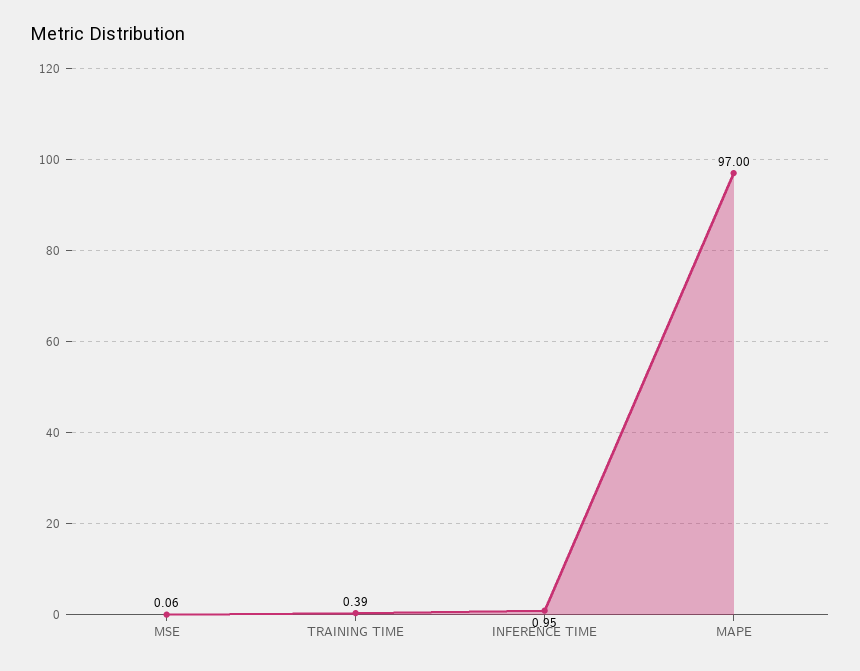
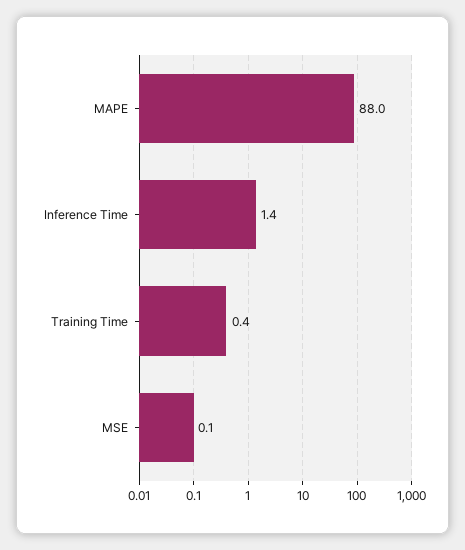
INFERENCE TIME: 0.95 -> 1.4
MAPE: 97 -> 88

